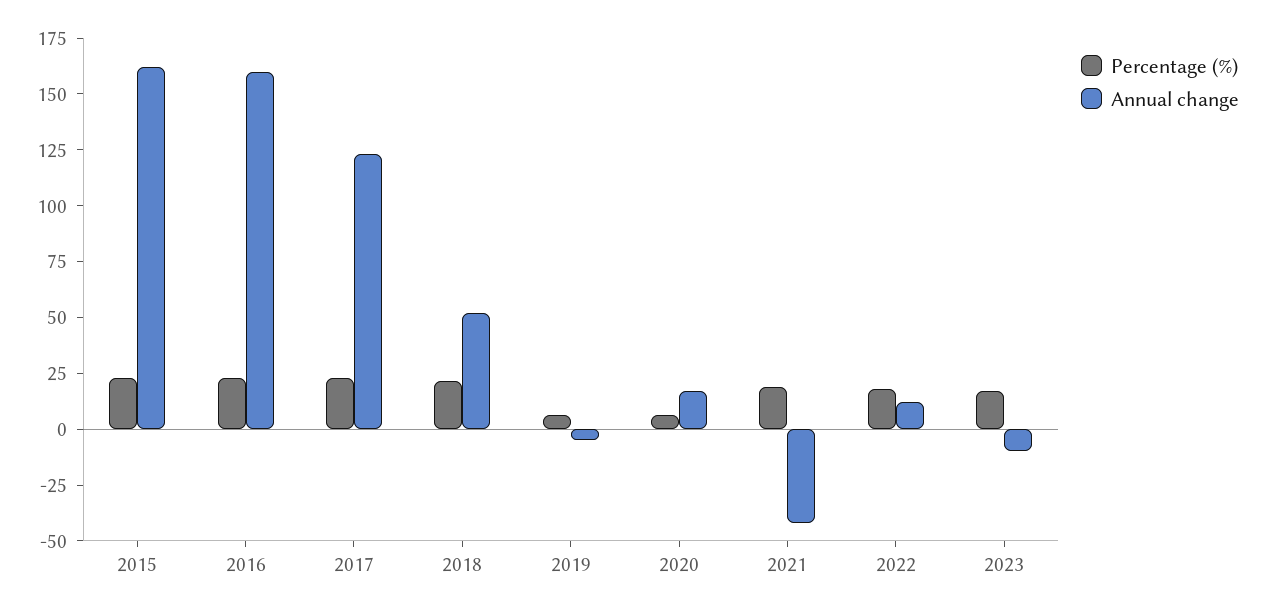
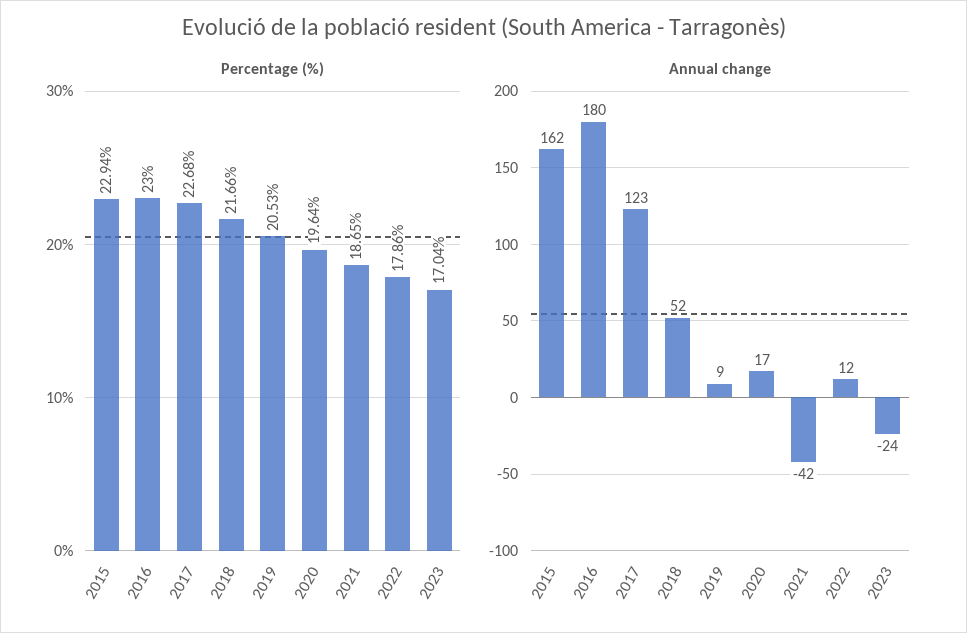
Annual change, 2016: 160 -> 180
Percentage (%), 2019: 5 -> 20.53
Annual change, 2019: -5 -> 9
Percentage (%), 2020: 5 -> 19.64
Annual change, 2023: -10 -> -24

